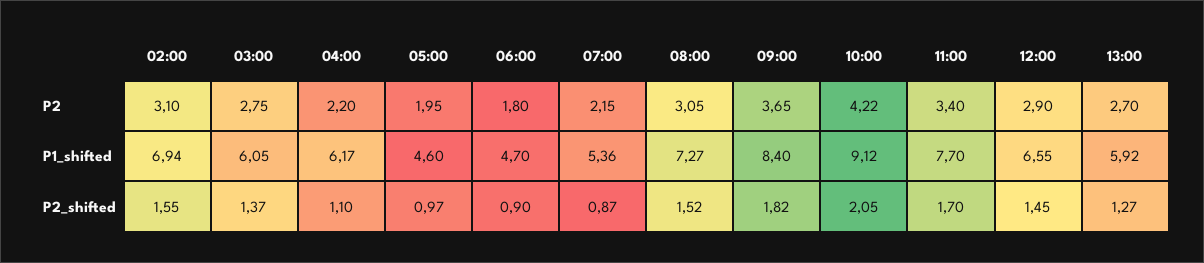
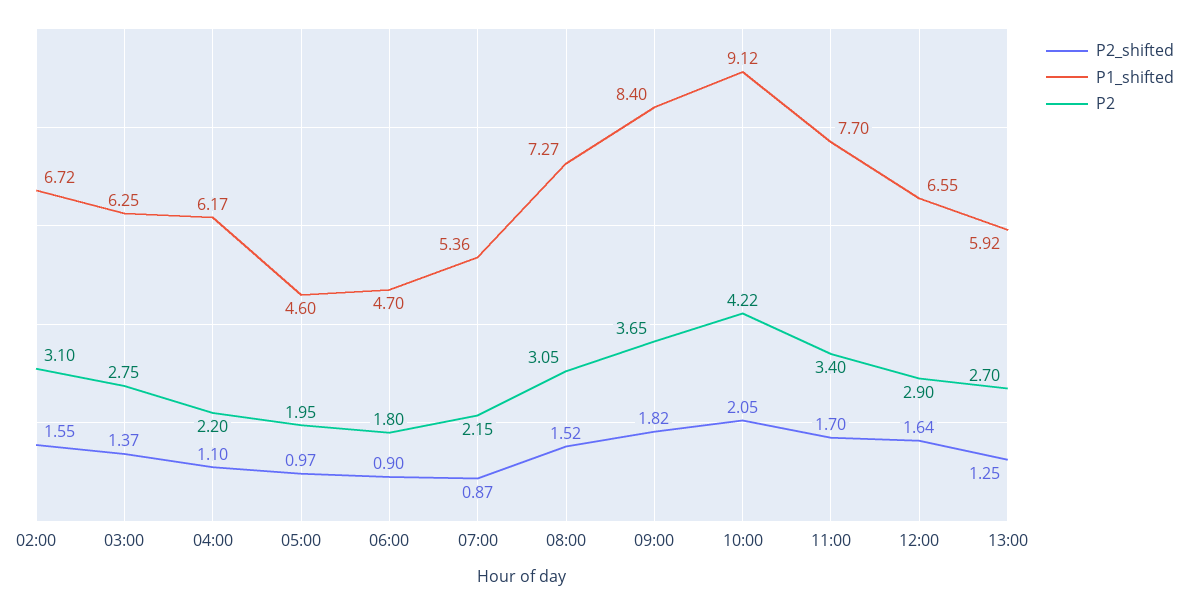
P1_shifted, 02:00: 6.94 -> 6.72
P1_shifted, 03:00: 6.05 -> 6.25
P2_shifted, 12:00: 1.45 -> 1.64
P2_shifted, 13:00: 1.27 -> 1.25

